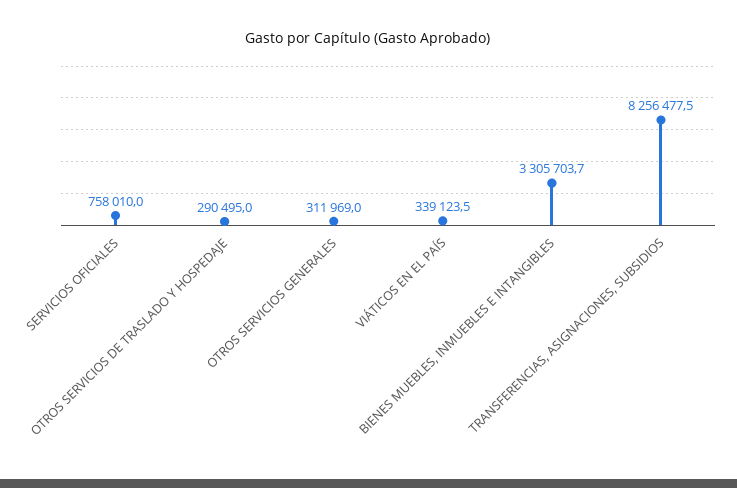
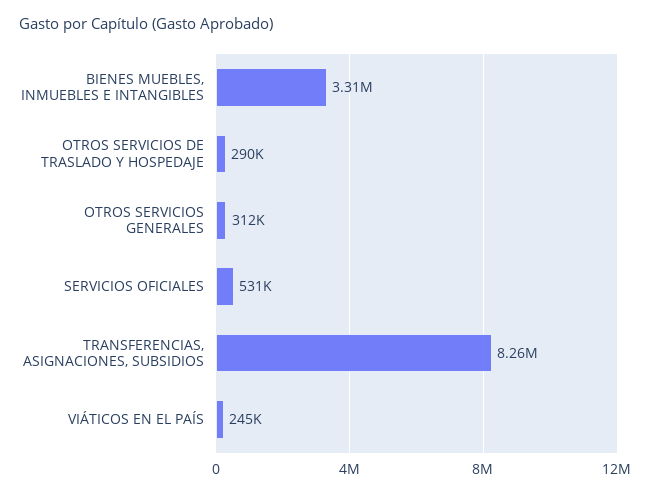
SERVICIOS OFICIALES: 758010 -> 531000
VIÁTICOS EN EL PAÍS: 339123.5 -> 245000

